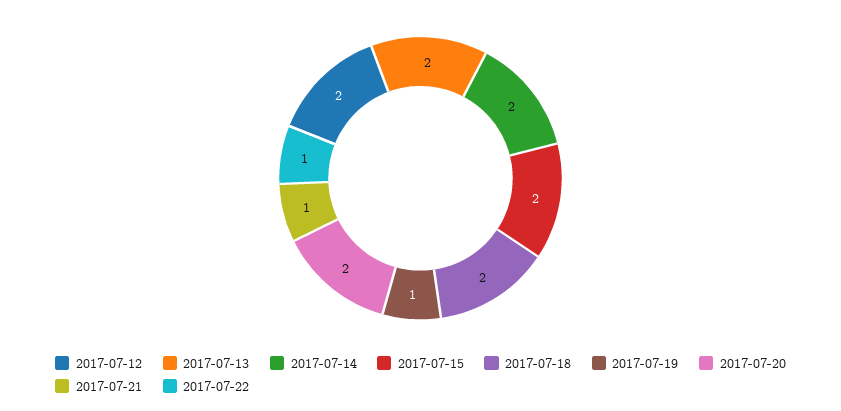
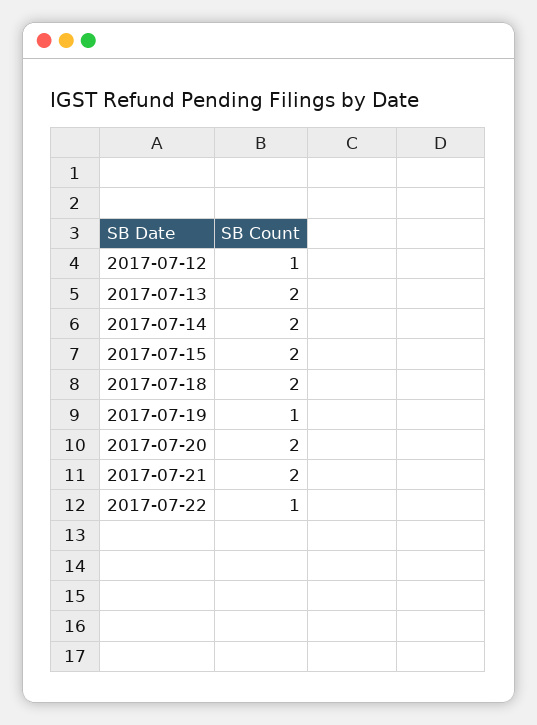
2017-07-12: 2 -> 1
2017-07-21: 1 -> 2

